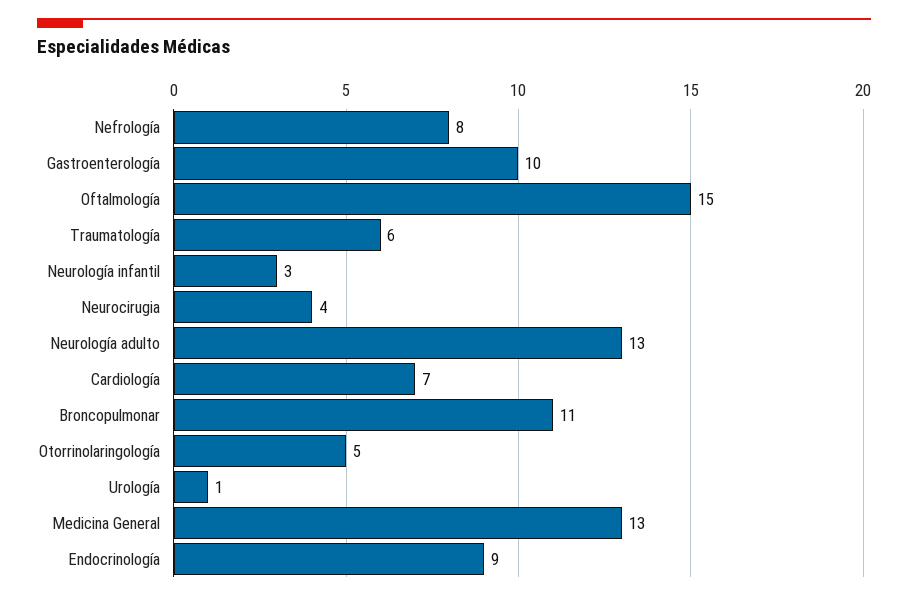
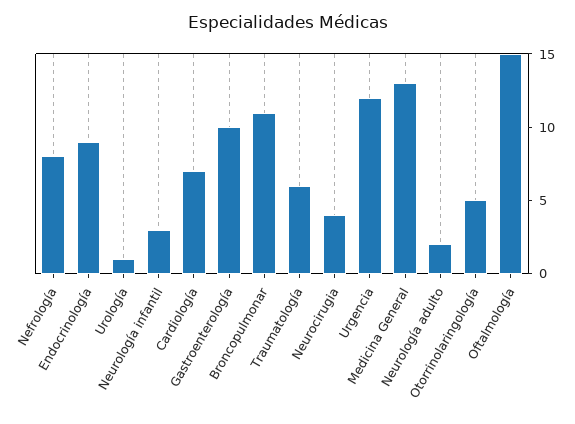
Neurología adulto: 13 -> 2
Urgencia: none -> 12

